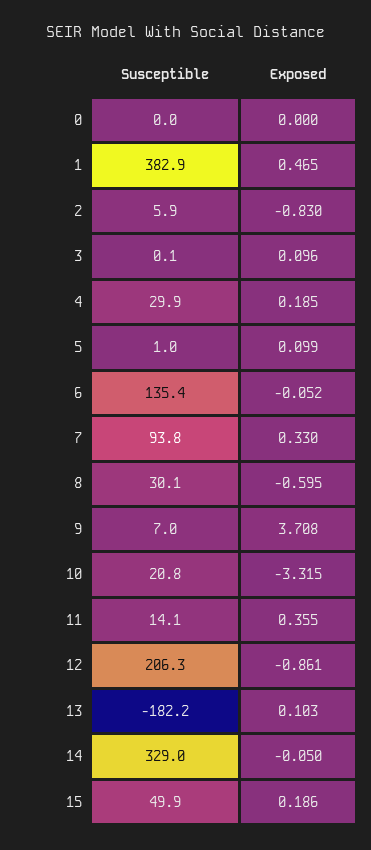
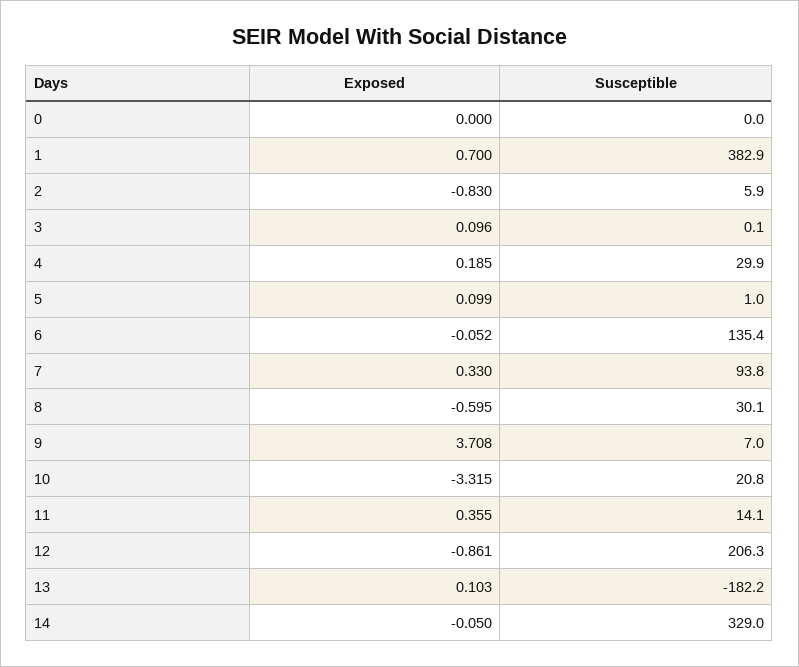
Exposed, 1: 0.465 -> 0.7
Susceptible, 15: 49.9 -> none
Exposed, 15: 0.186 -> none

